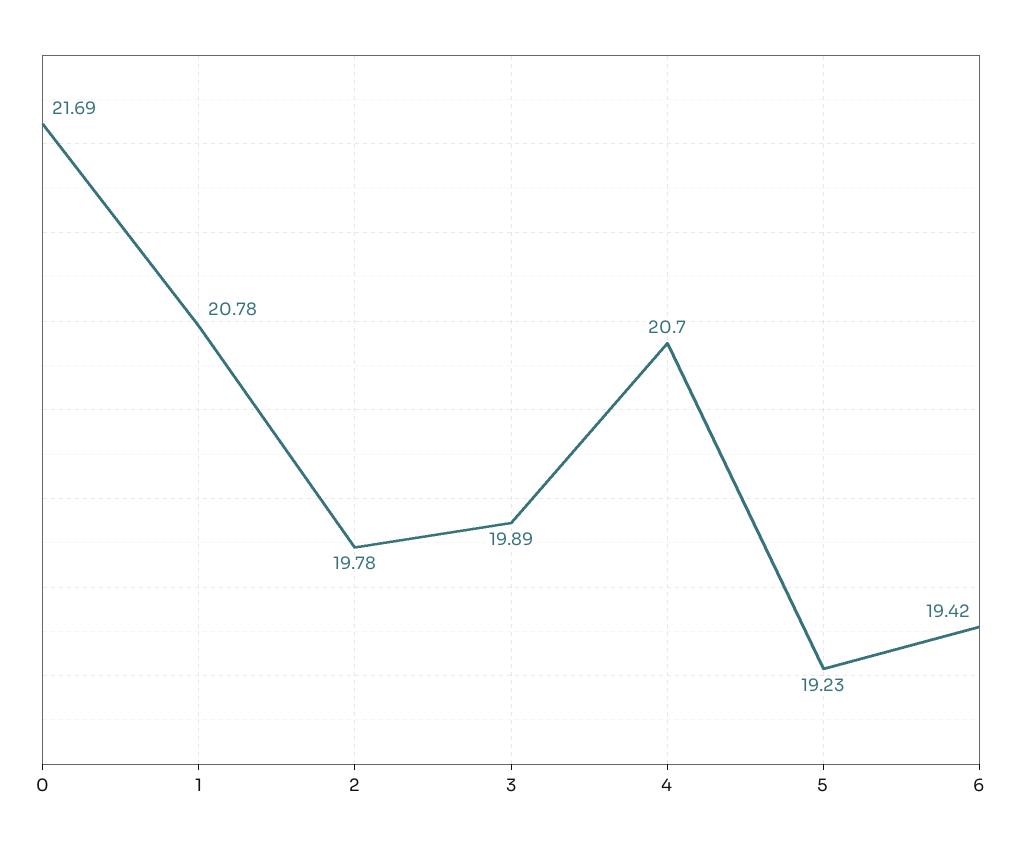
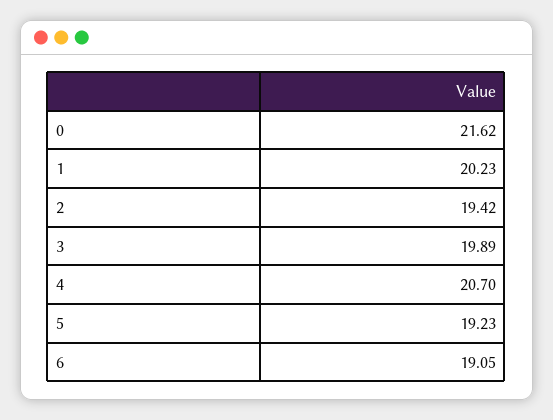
0: 21.69 -> 21.62
1: 20.78 -> 20.23
2: 19.78 -> 19.42
6: 19.42 -> 19.05

